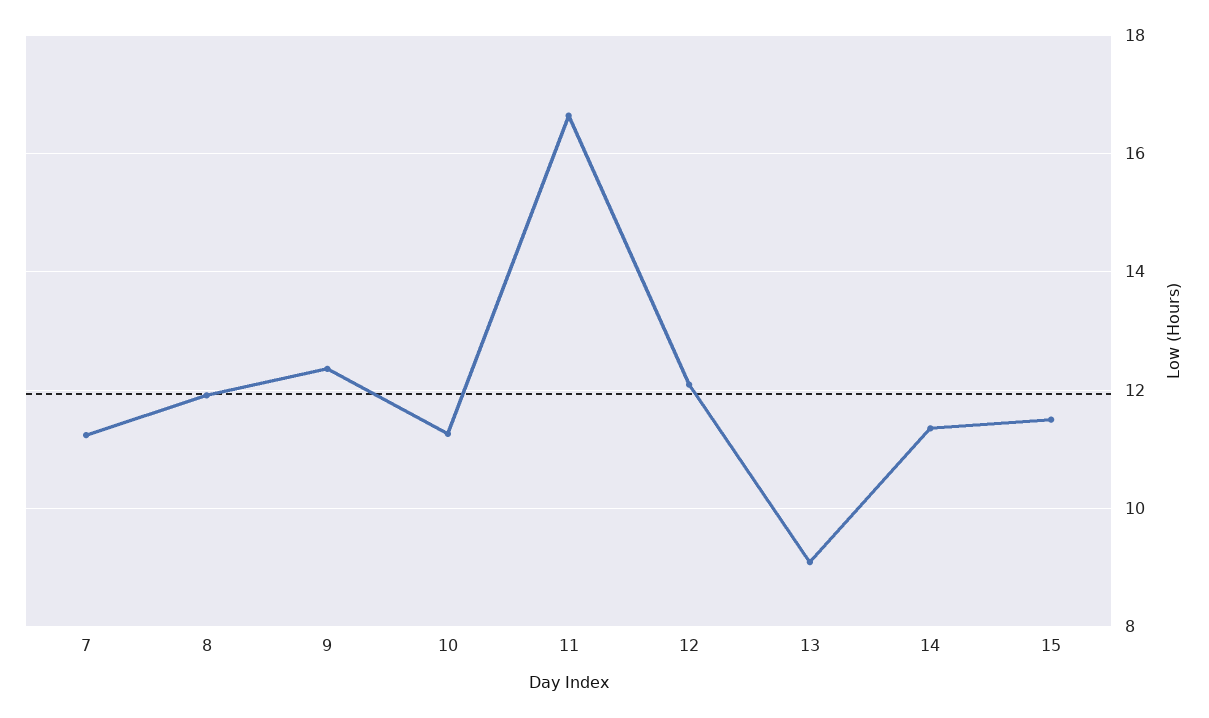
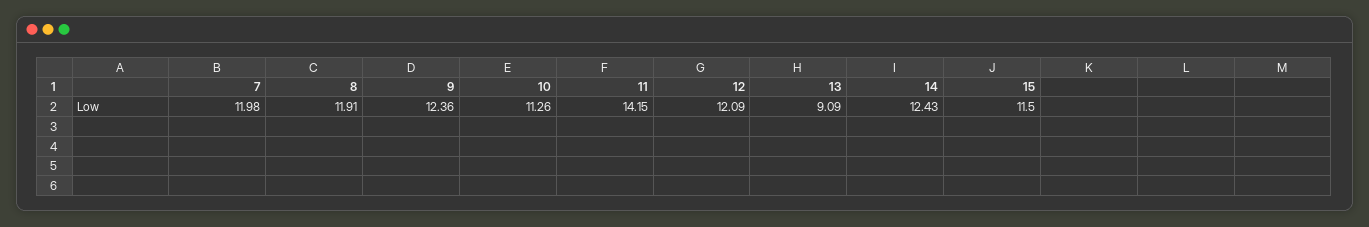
7: 11.2 -> 11.98
11: 16.6 -> 14.15
14: 11.4 -> 12.43

